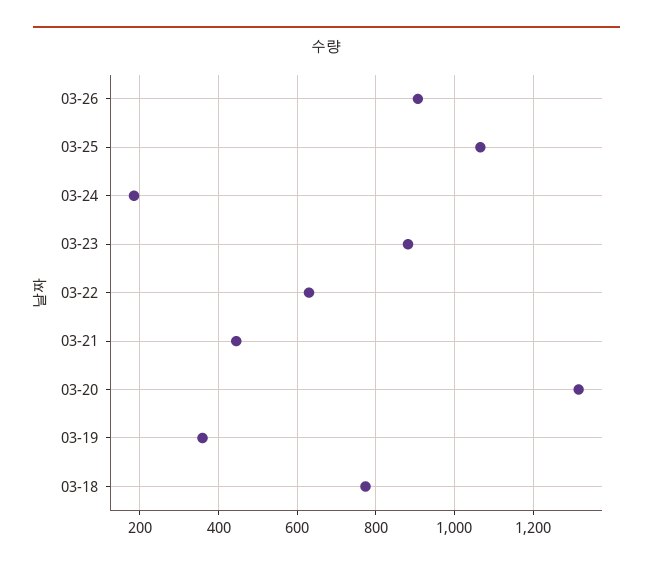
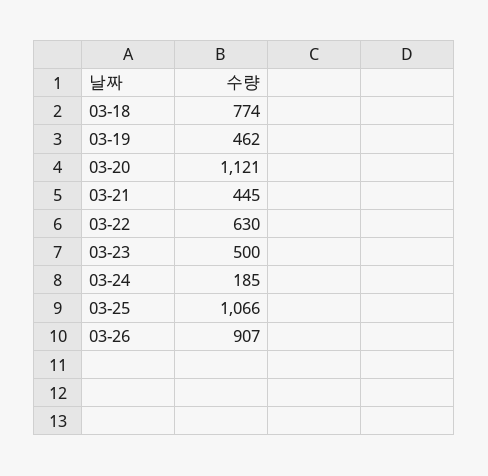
03-23: 880 -> 500
03-20: 1320 -> 1121
03-19: 360 -> 462

